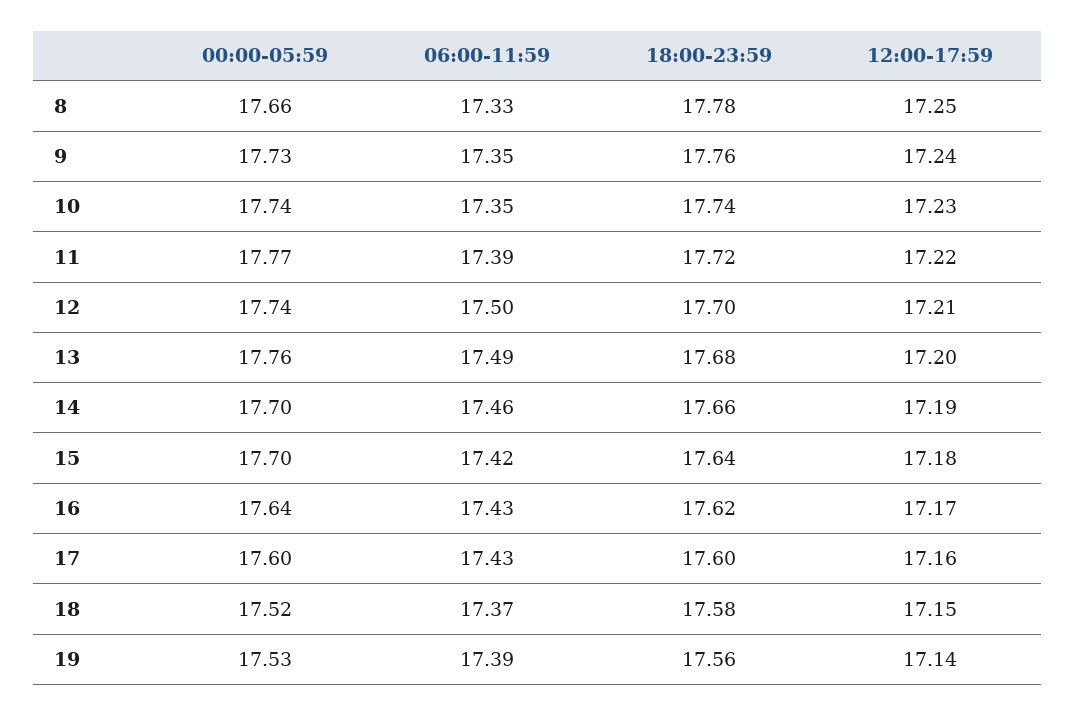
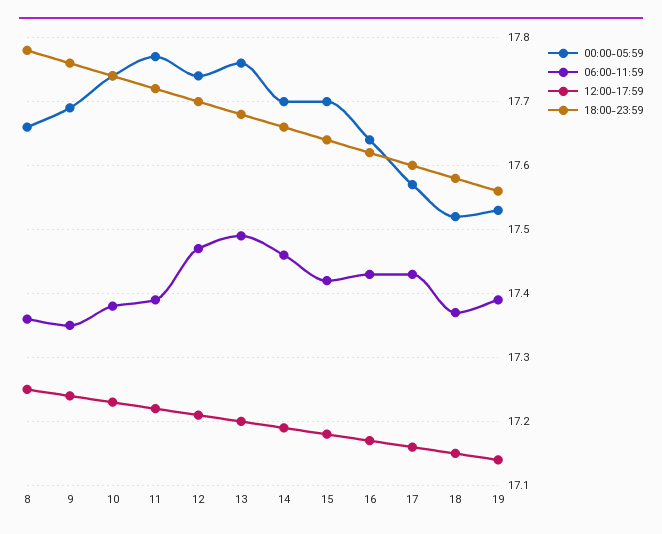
06:00-11:59, 8: 17.33 -> 17.36
00:00-05:59, 9: 17.73 -> 17.69
06:00-11:59, 10: 17.35 -> 17.38
06:00-11:59, 12: 17.5 -> 17.47
00:00-05:59, 17: 17.6 -> 17.57

